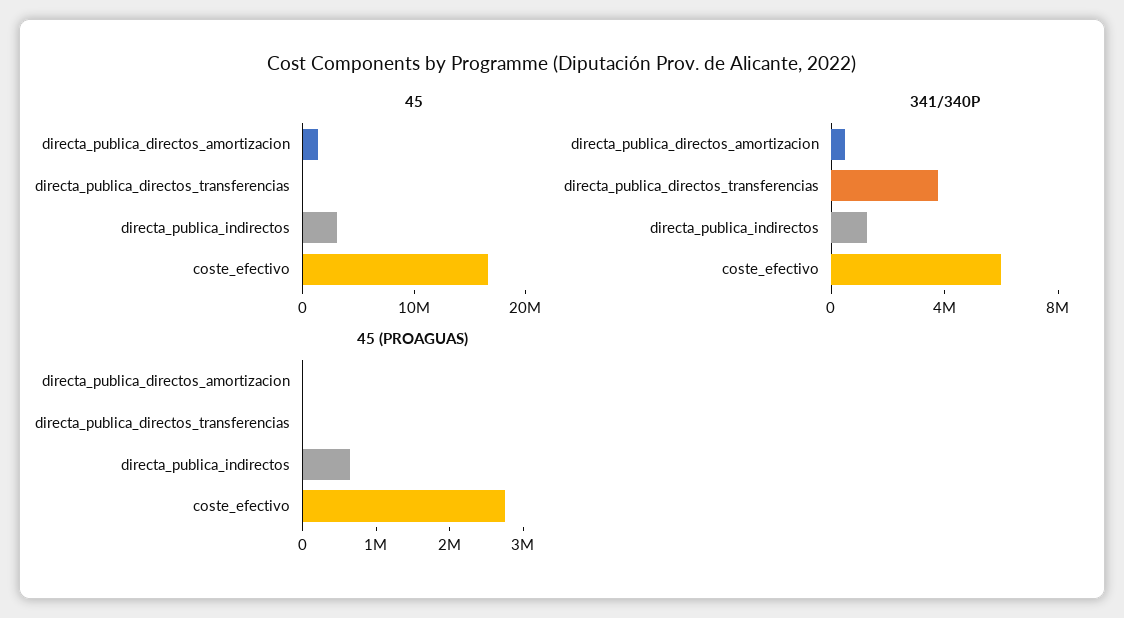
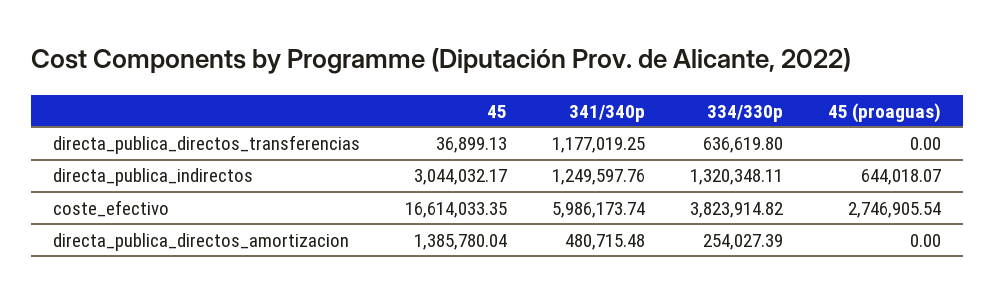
341/340P, directa_publica_directos_transferencias: 4000000 -> 1177019.25
334/330p, directa_publica_directos_transferencias: none -> 636619.8
334/330p, directa_publica_indirectos: none -> 1320348.11
334/330p, coste_efectivo: none -> 3823914.82
334/330p, directa_publica_directos_amortizacion: none -> 254027.39

